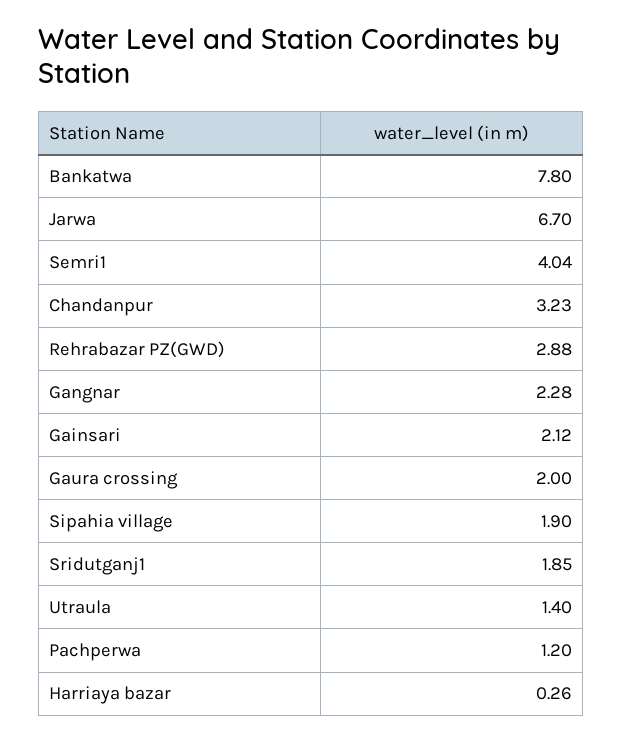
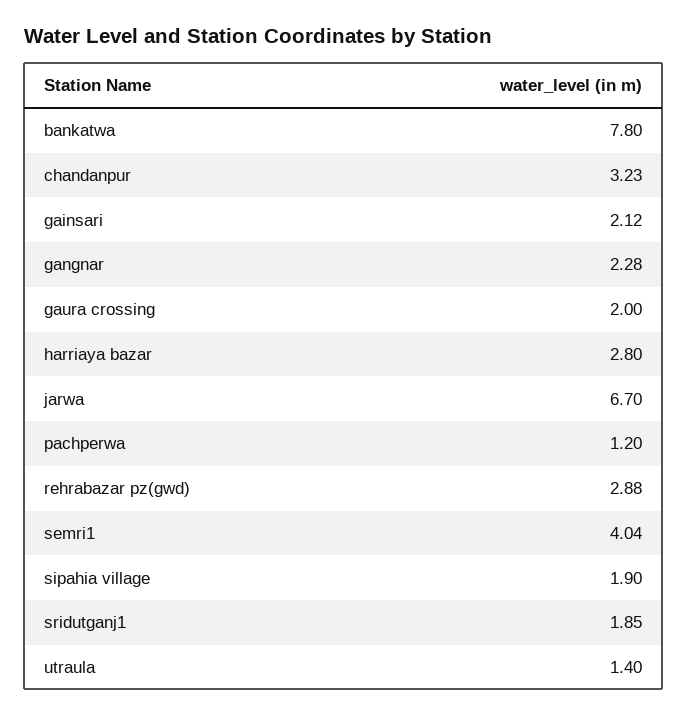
Harriaya bazar: 0.26 -> 2.8

